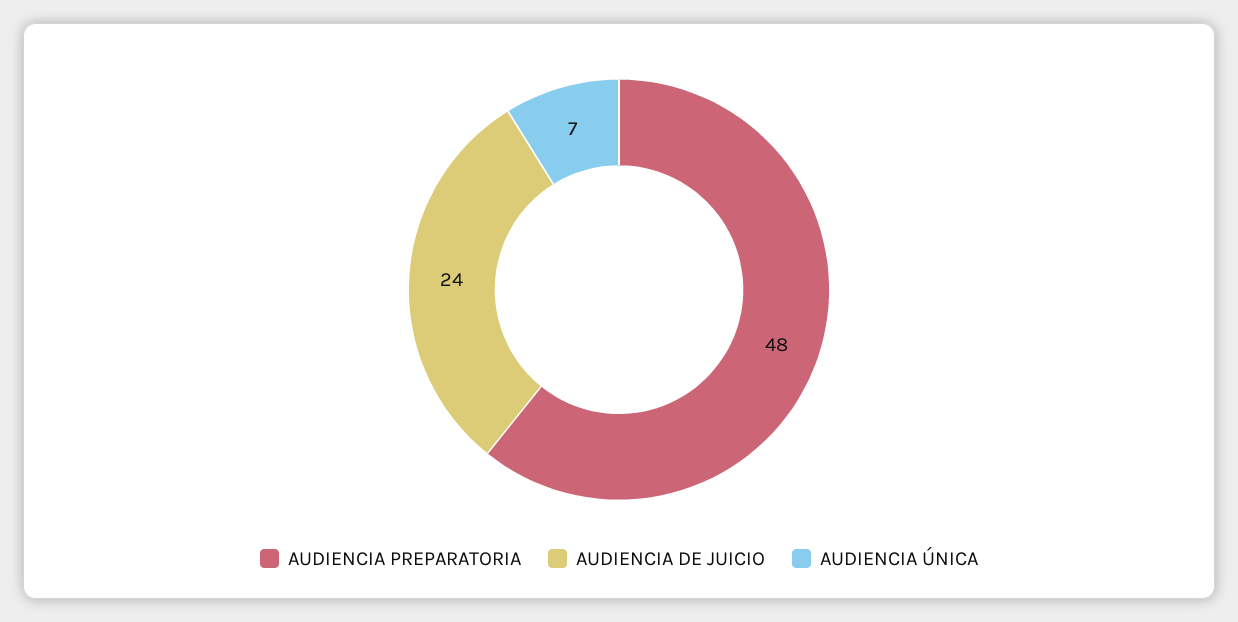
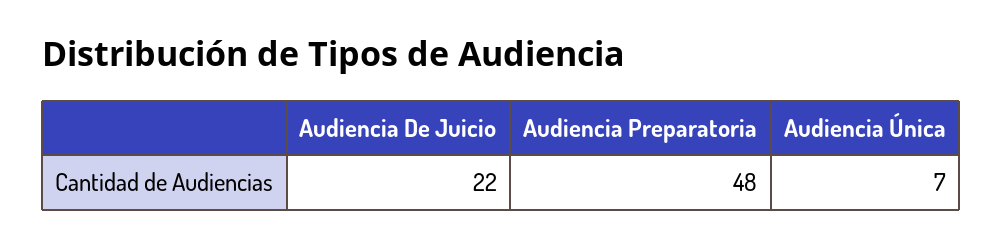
AUDIENCIA DE JUICIO: 24 -> 22

